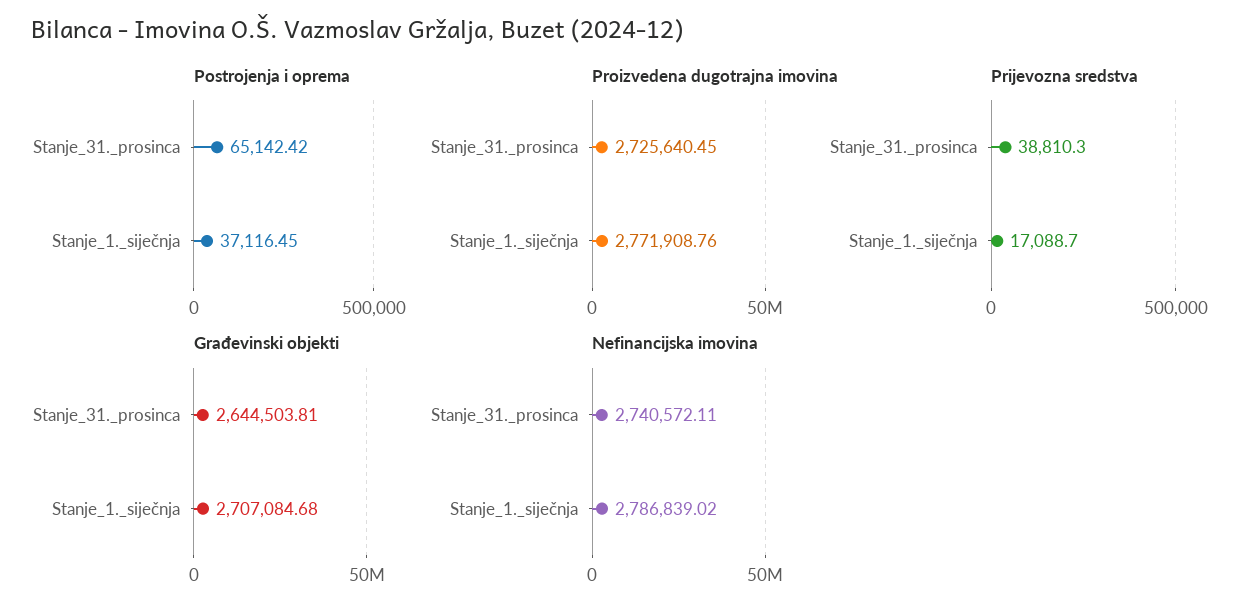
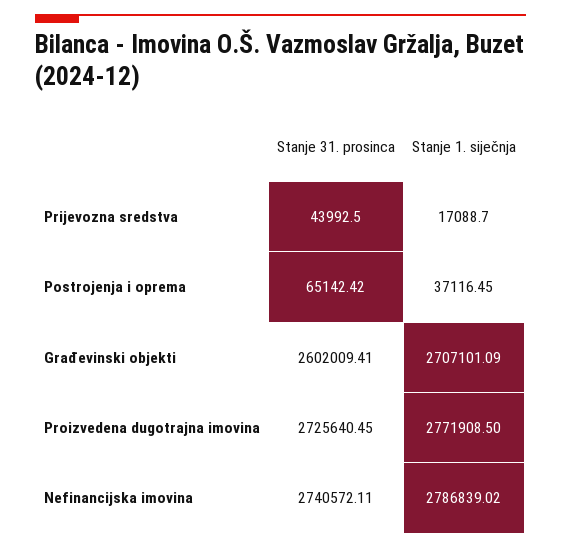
Proizvedena dugotrajna imovina, Stanje_1._siječnja: 2771908.76 -> 2771908.5
Prijevozna sredstva, Stanje_31._prosinca: 38810.3 -> 43992.5
Građevinski objekti, Stanje_31._prosinca: 2644503.81 -> 2602009.41
Građevinski objekti, Stanje_1._siječnja: 2707084.68 -> 2707101.09

